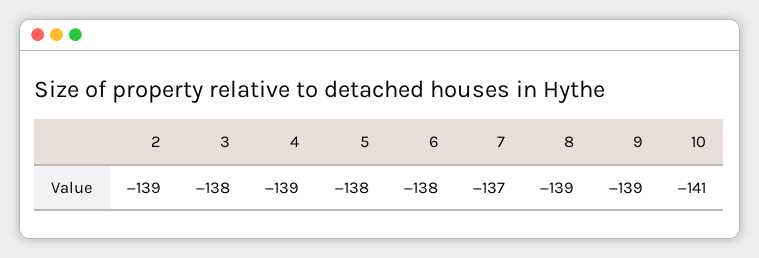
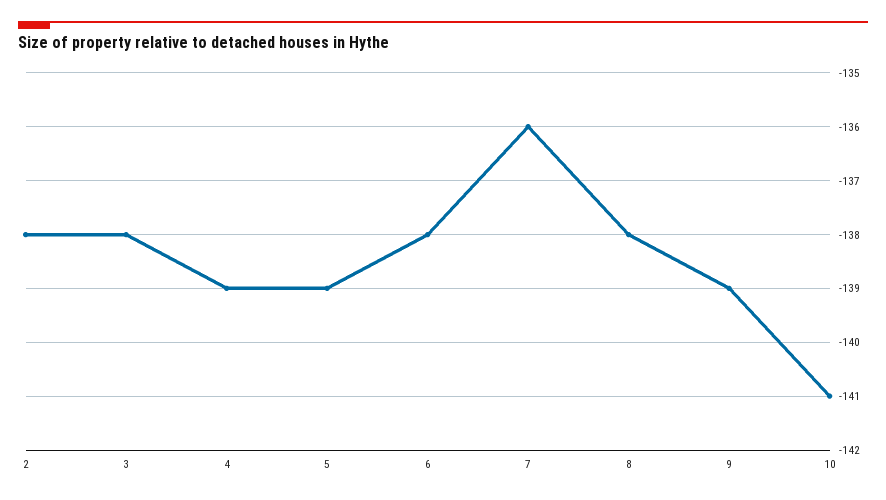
2: -139 -> -138
5: -138 -> -139
7: -137 -> -136
8: -139 -> -138

